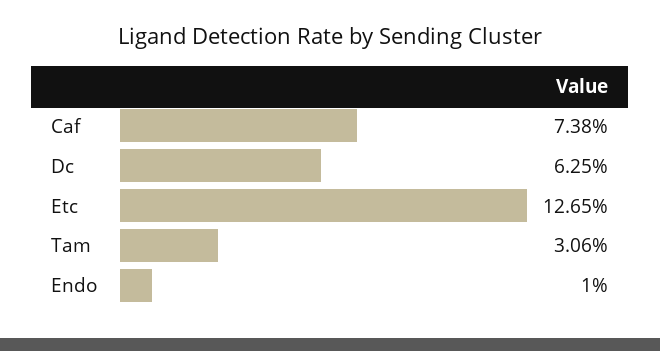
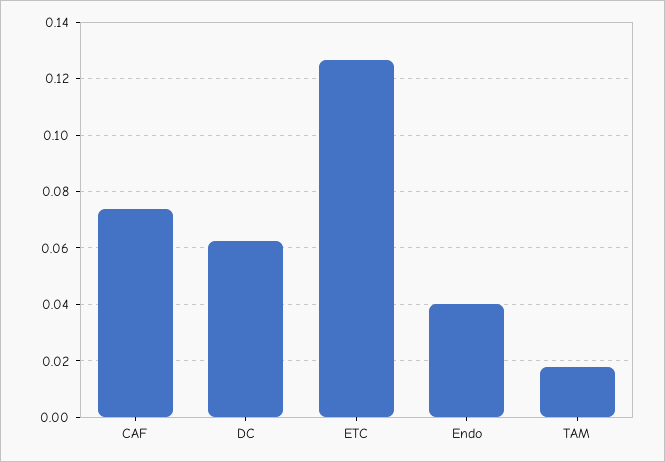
Tam: 0.0306 -> 0.0175
Endo: 0.01 -> 0.04

